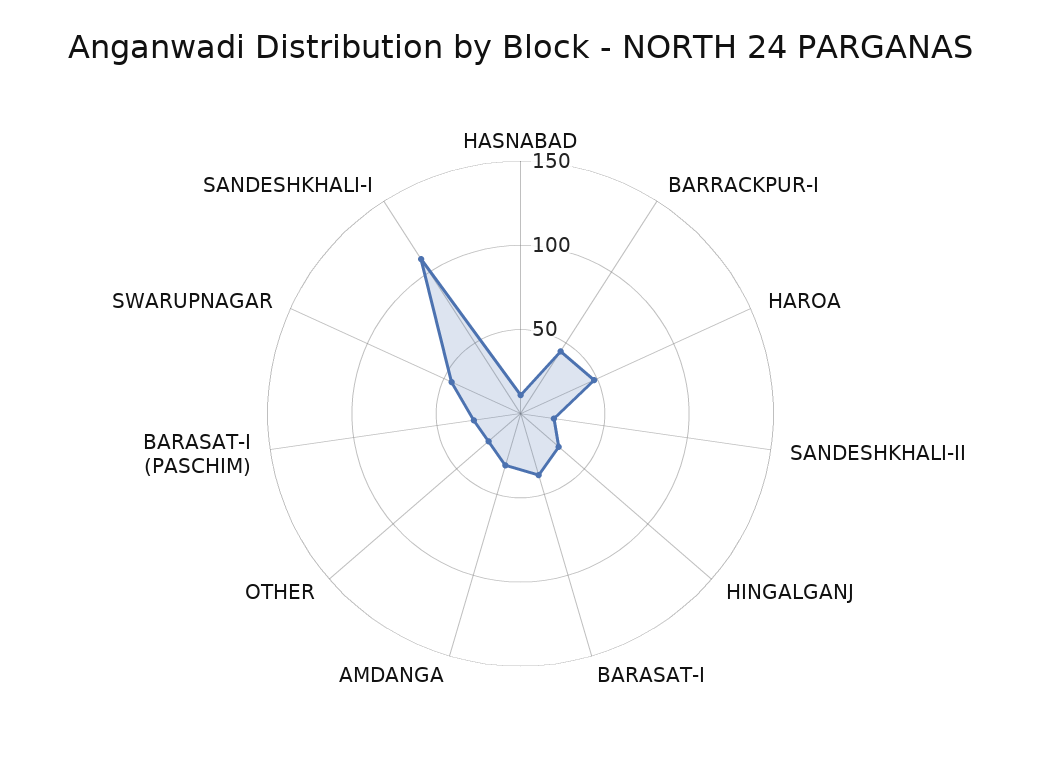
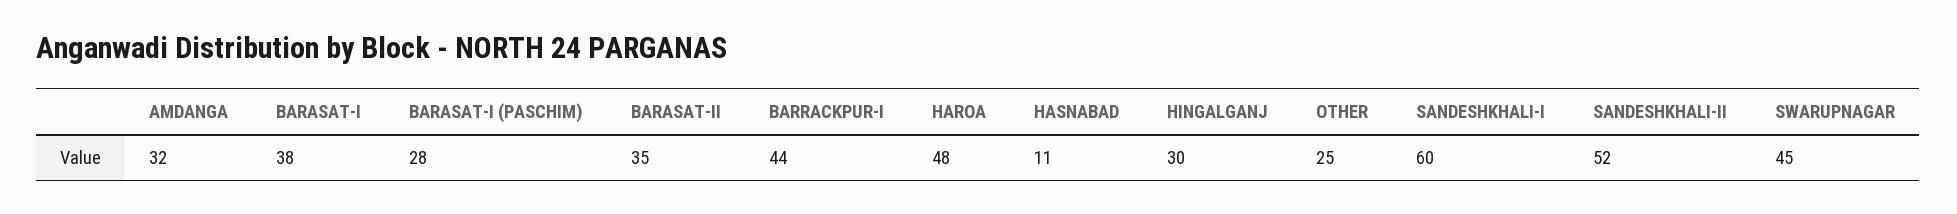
SANDESHKHALI-II: 20 -> 52
SANDESHKHALI-I: 110 -> 60
BARASAT-II: none -> 35

